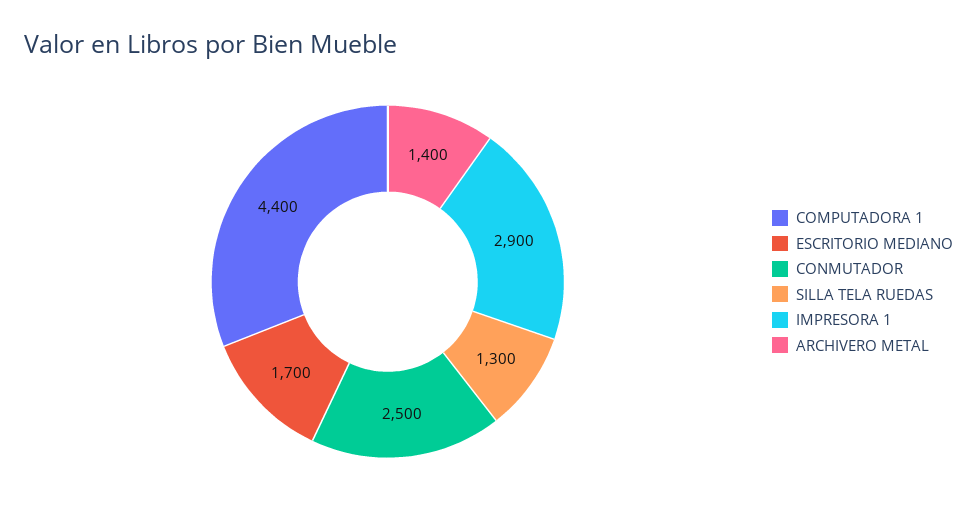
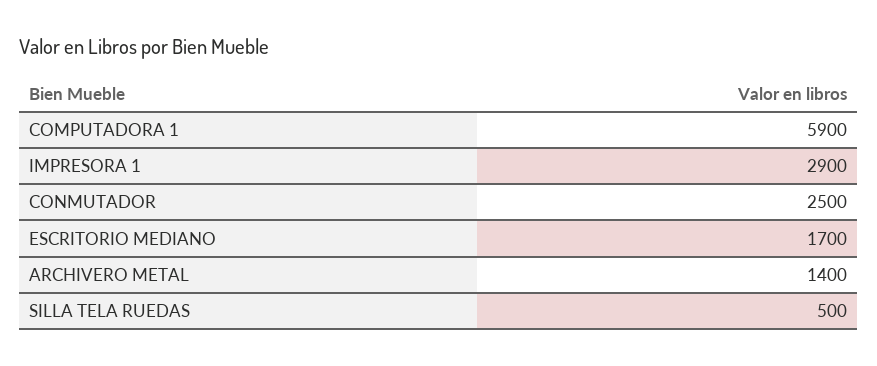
COMPUTADORA 1: 4400 -> 5900
SILLA TELA RUEDAS: 1300 -> 500

